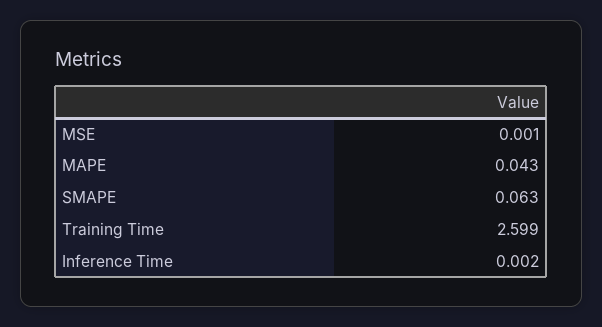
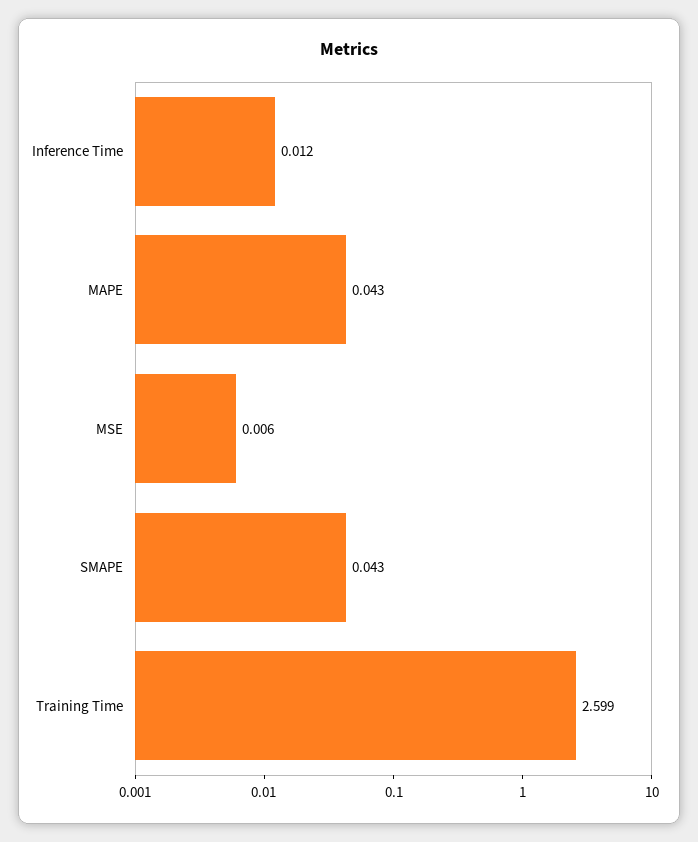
MSE: 0.001 -> 0.006
SMAPE: 0.063 -> 0.043
Inference Time: 0.002 -> 0.012

